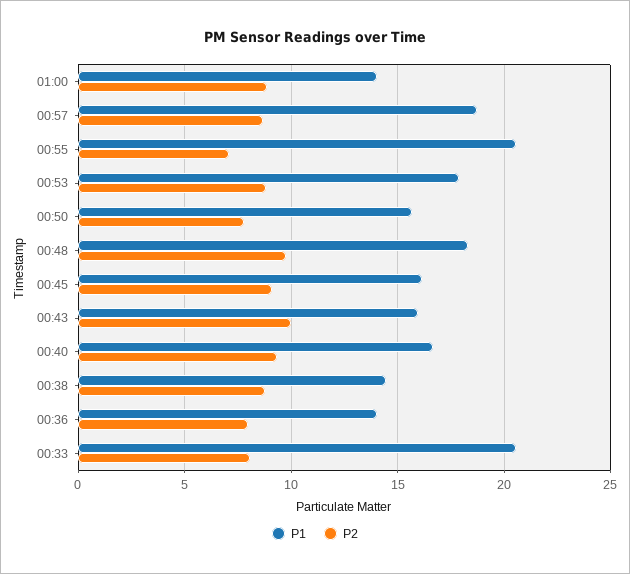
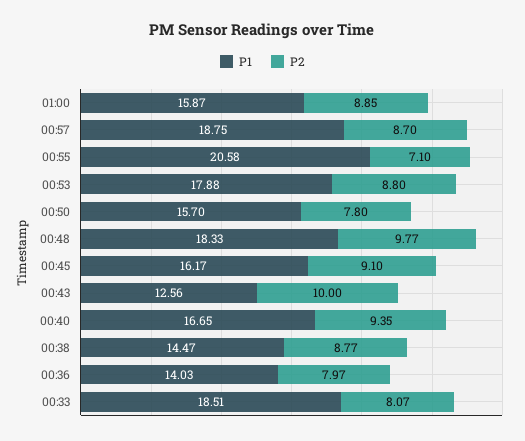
P1, 01:00: 14 -> 15.87
P1, 00:43: 16 -> 12.56
P1, 00:33: 20.5 -> 18.51

